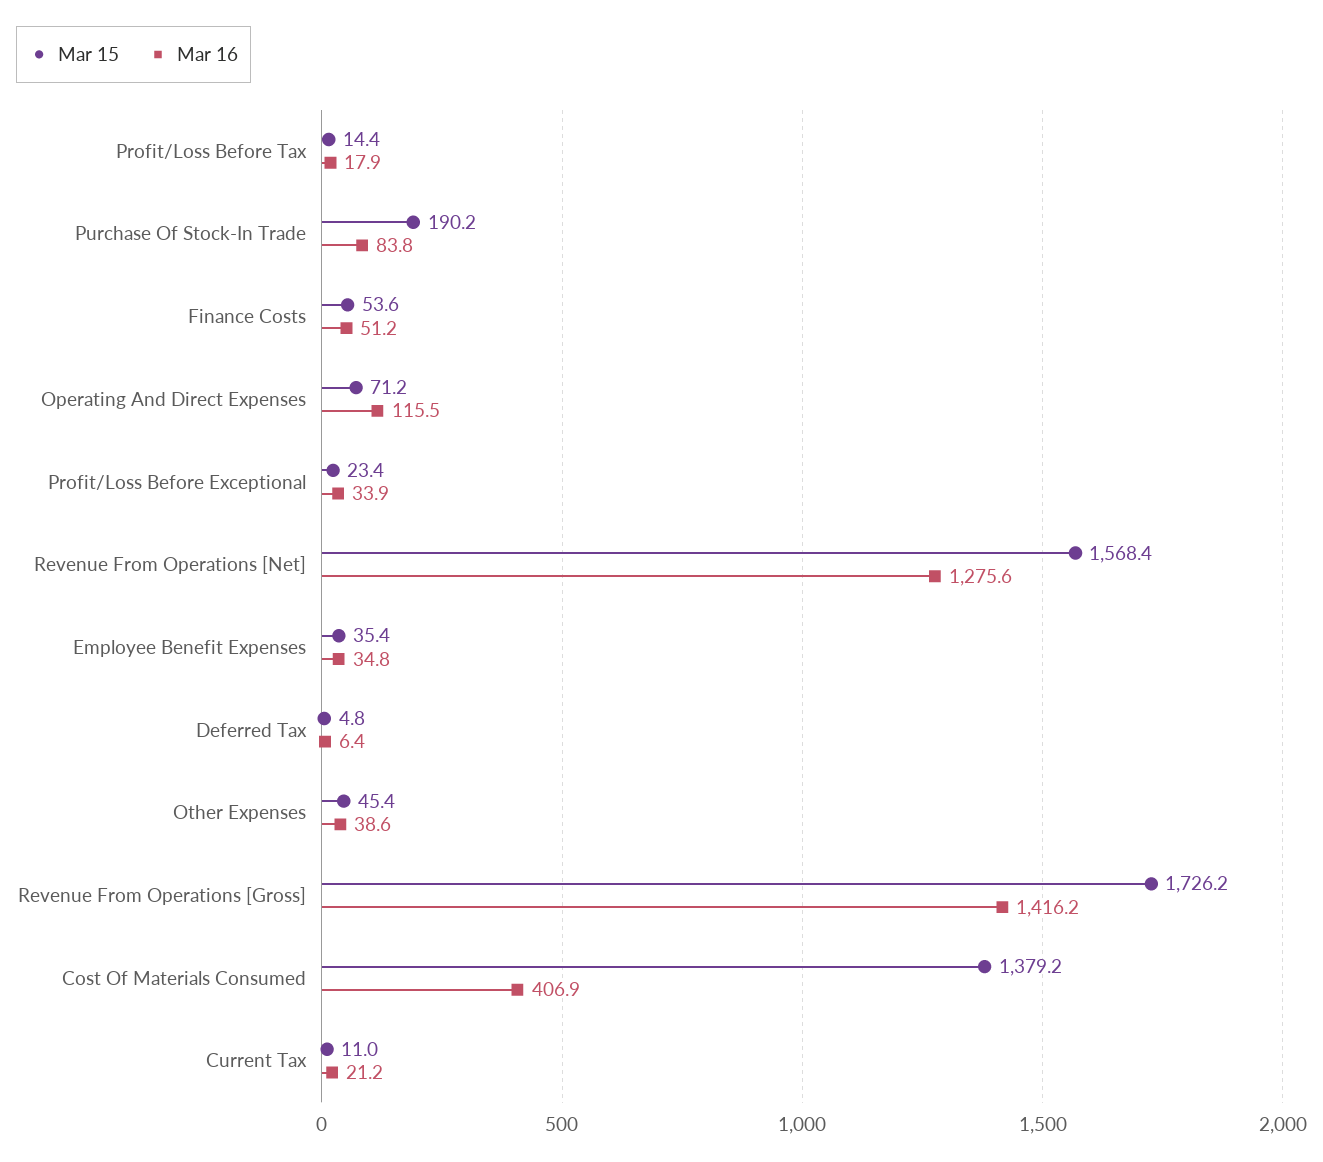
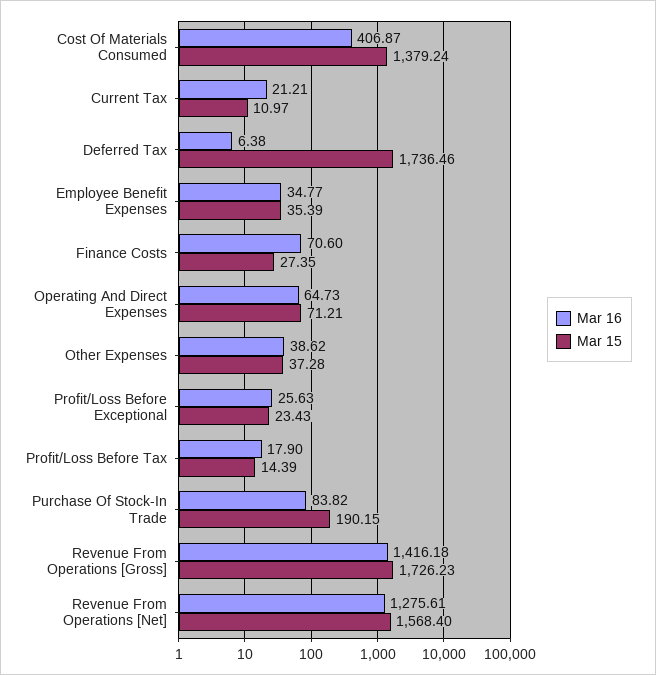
Mar 15, Finance Costs: 53.6 -> 27.35
Mar 16, Finance Costs: 51.2 -> 70.6
Mar 16, Operating And Direct Expenses: 115.5 -> 64.73
Mar 16, Profit/Loss Before Exceptional: 33.9 -> 25.63
Mar 15, Deferred Tax: 4.8 -> 1736.46
Mar 15, Other Expenses: 45.4 -> 37.28

